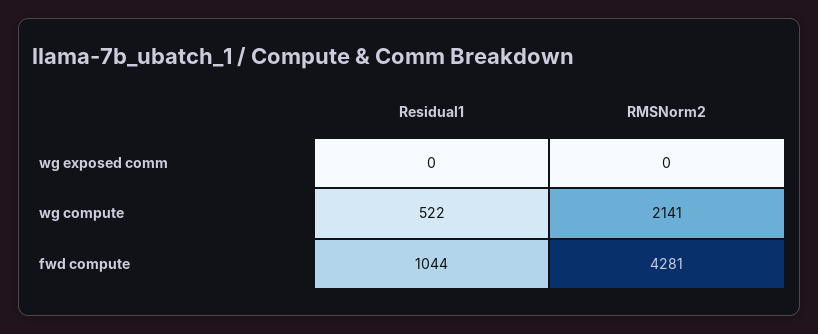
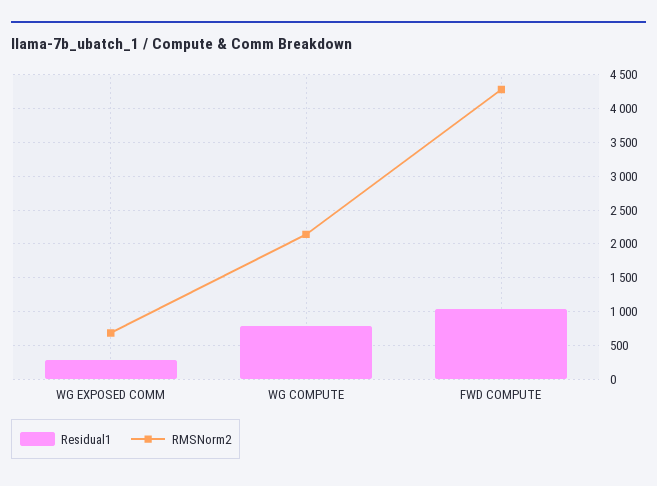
Residual1, wg exposed comm: 0 -> 300
RMSNorm2, wg exposed comm: 0 -> 700
Residual1, wg compute: 522 -> 800

